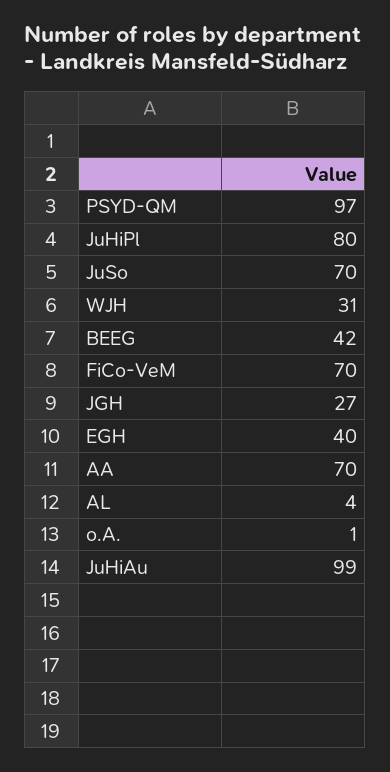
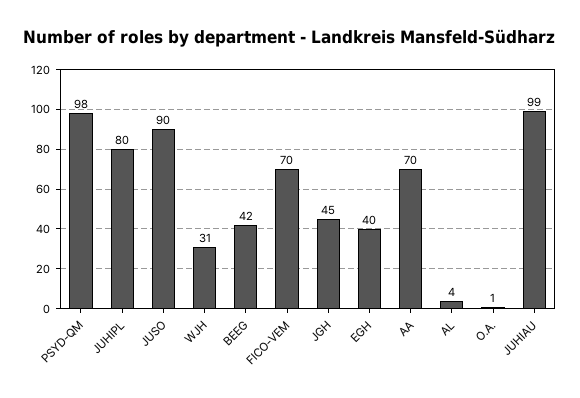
PSYD-QM: 97 -> 98
JuSo: 70 -> 90
JGH: 27 -> 45

